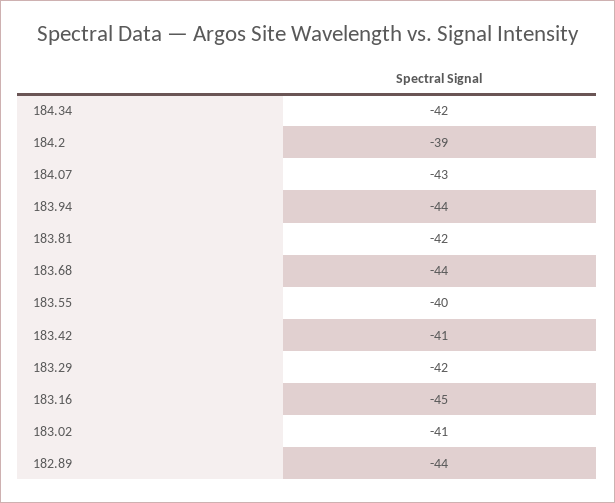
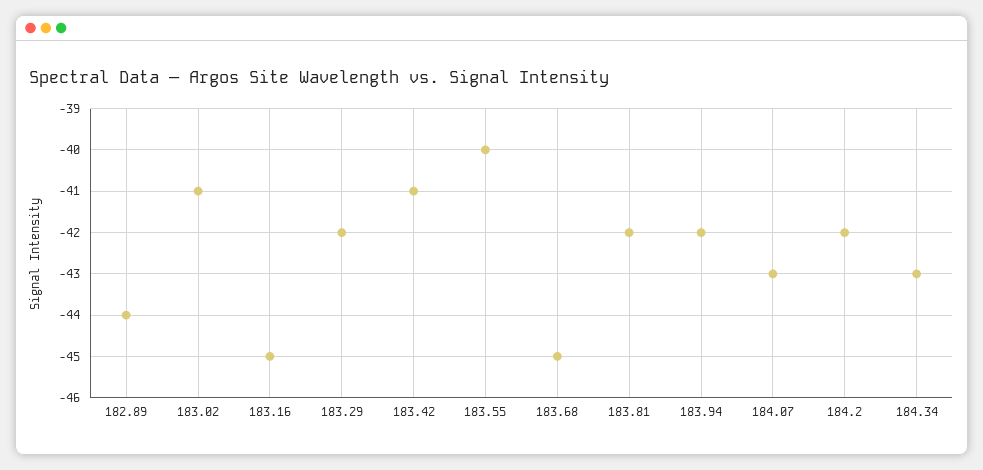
184.34: -42 -> -43
184.2: -39 -> -42
183.94: -44 -> -42
183.68: -44 -> -45

